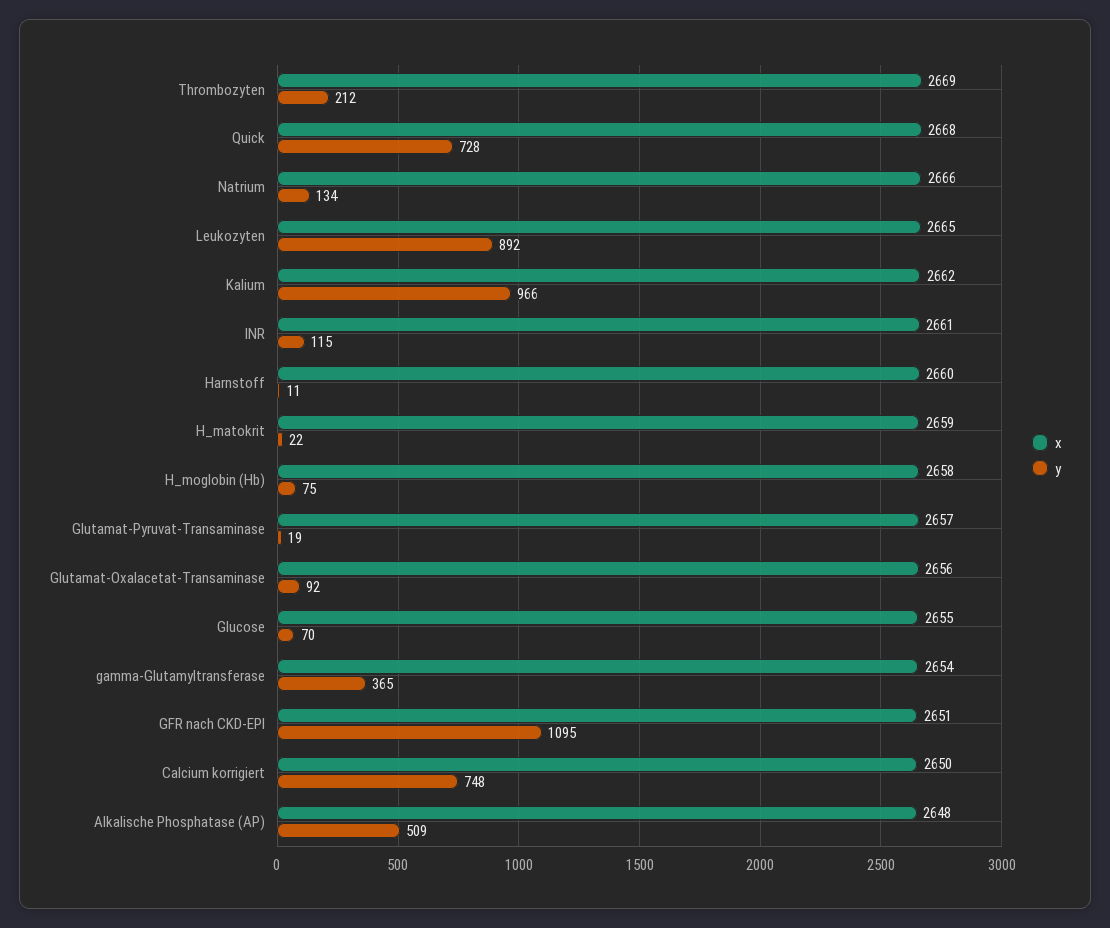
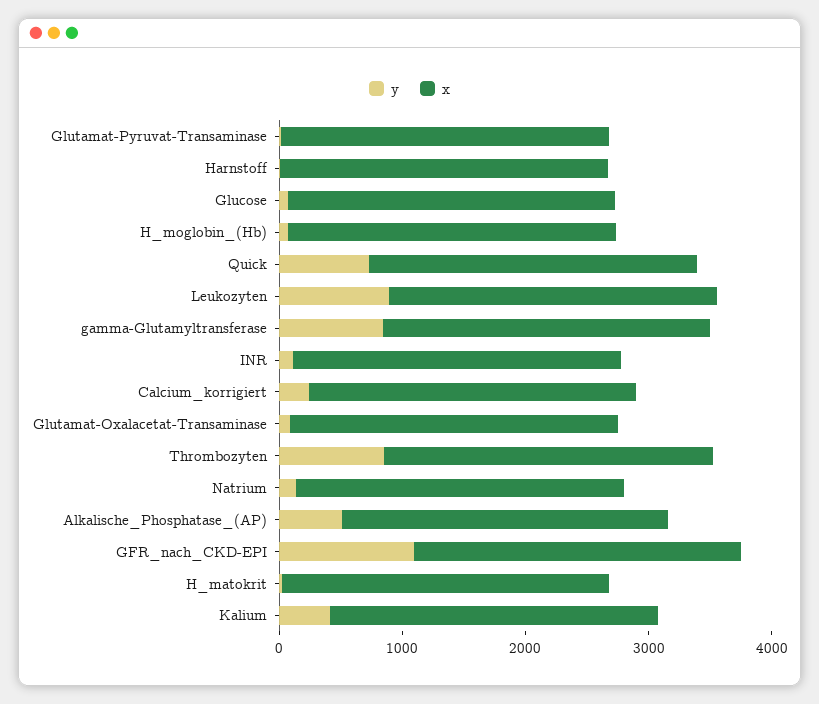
y, Thrombozyten: 212 -> 800
y, Kalium: 966 -> 400
y, gamma-Glutamyltransferase: 365 -> 800
y, Calcium korrigiert: 748 -> 200

